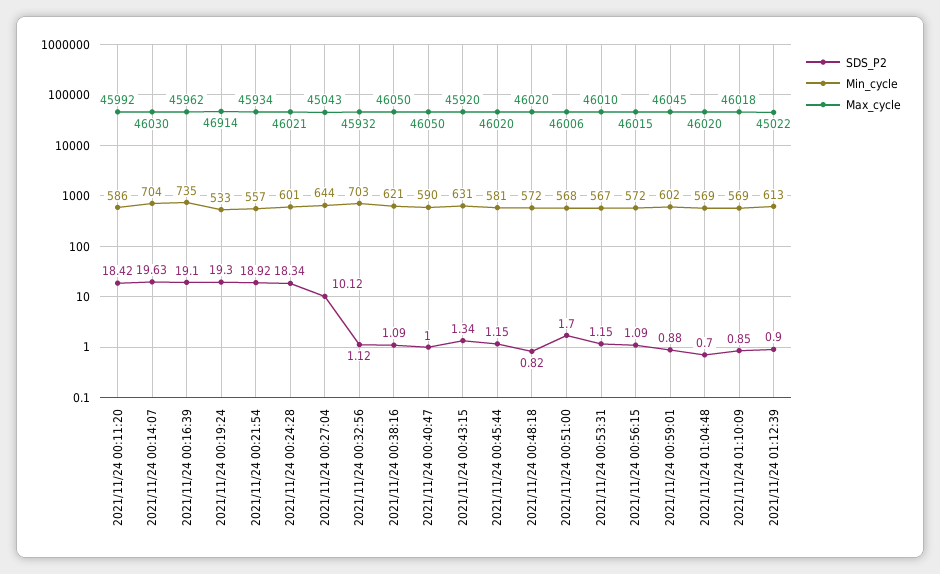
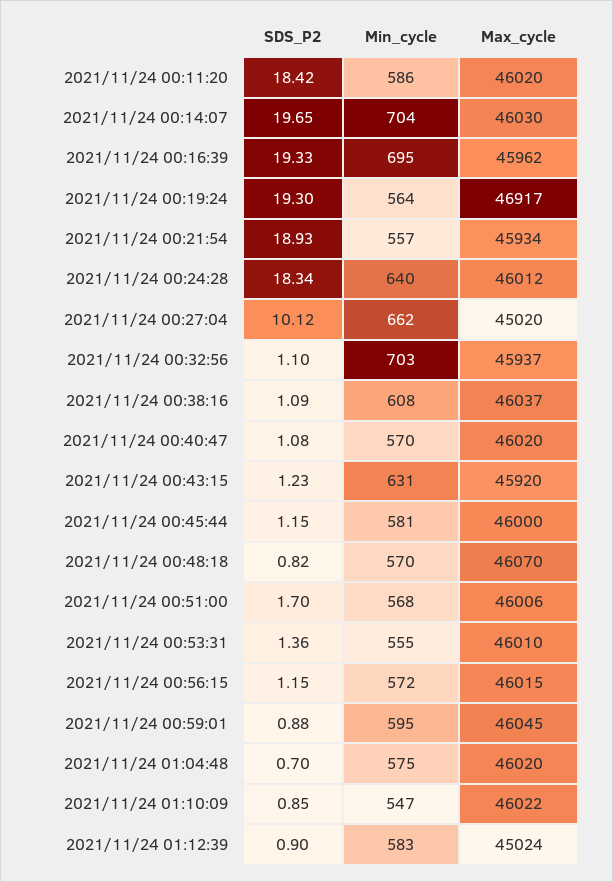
Max_cycle, 2021/11/24 00:11:20: 45992 -> 46020
SDS_P2, 2021/11/24 00:14:07: 19.63 -> 19.65
SDS_P2, 2021/11/24 00:16:39: 19.1 -> 19.33
Min_cycle, 2021/11/24 00:16:39: 735 -> 695
Min_cycle, 2021/11/24 00:19:24: 533 -> 564
Max_cycle, 2021/11/24 00:19:24: 46914 -> 46917
SDS_P2, 2021/11/24 00:21:54: 18.92 -> 18.93
Min_cycle, 2021/11/24 00:24:28: 601 -> 640
Max_cycle, 2021/11/24 00:24:28: 46021 -> 46012
Min_cycle, 2021/11/24 00:27:04: 644 -> 662
Max_cycle, 2021/11/24 00:27:04: 45043 -> 45020
SDS_P2, 2021/11/24 00:32:56: 1.12 -> 1.1
Max_cycle, 2021/11/24 00:32:56: 45932 -> 45937
Min_cycle, 2021/11/24 00:38:16: 621 -> 608
Max_cycle, 2021/11/24 00:38:16: 46050 -> 46037
SDS_P2, 2021/11/24 00:40:47: 1 -> 1.08
Min_cycle, 2021/11/24 00:40:47: 590 -> 570
Max_cycle, 2021/11/24 00:40:47: 46050 -> 46020
SDS_P2, 2021/11/24 00:43:15: 1.34 -> 1.23
Max_cycle, 2021/11/24 00:45:44: 46020 -> 46000
Min_cycle, 2021/11/24 00:48:18: 572 -> 570
Max_cycle, 2021/11/24 00:48:18: 46020 -> 46070
SDS_P2, 2021/11/24 00:53:31: 1.15 -> 1.36
Min_cycle, 2021/11/24 00:53:31: 567 -> 555
SDS_P2, 2021/11/24 00:56:15: 1.09 -> 1.15
Min_cycle, 2021/11/24 00:59:01: 602 -> 595
Min_cycle, 2021/11/24 01:04:48: 569 -> 575
Min_cycle, 2021/11/24 01:10:09: 569 -> 547
Max_cycle, 2021/11/24 01:10:09: 46018 -> 46022
Min_cycle, 2021/11/24 01:12:39: 613 -> 583
Max_cycle, 2021/11/24 01:12:39: 45022 -> 45024

